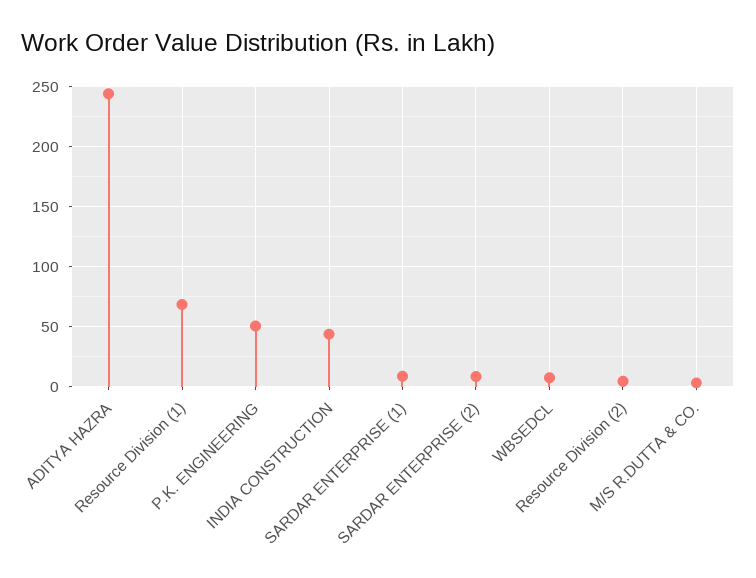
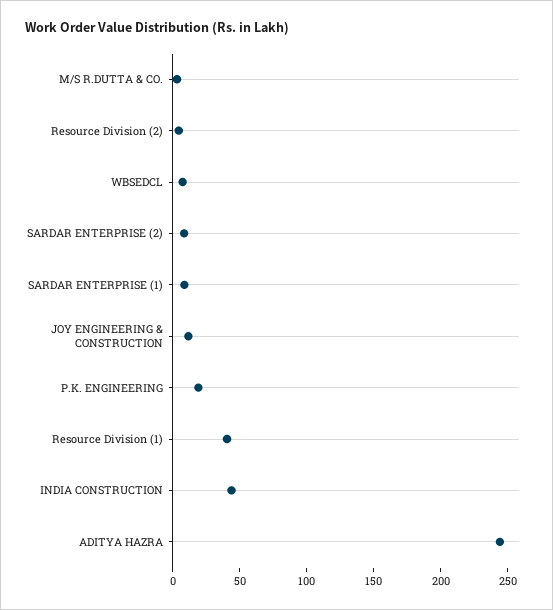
Resource Division (1): 70 -> 40
P.K. ENGINEERING: 50 -> 20
JOY ENGINEERING & CONSTRUCTION: none -> 10

